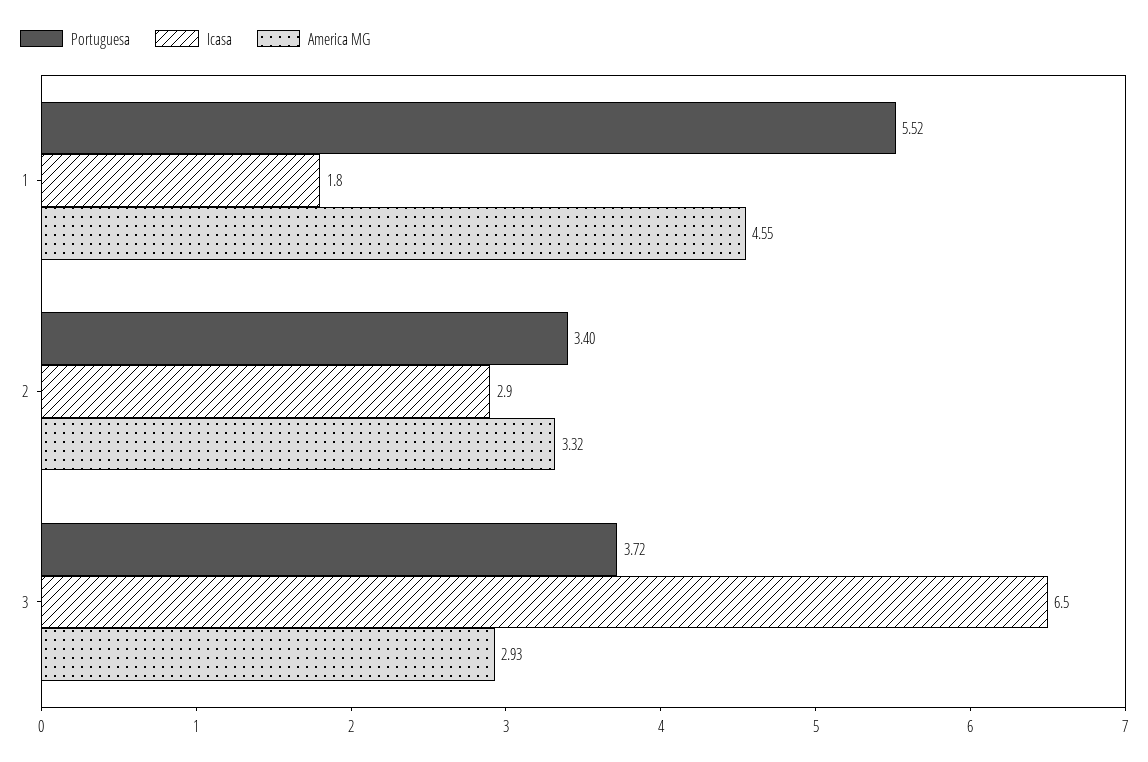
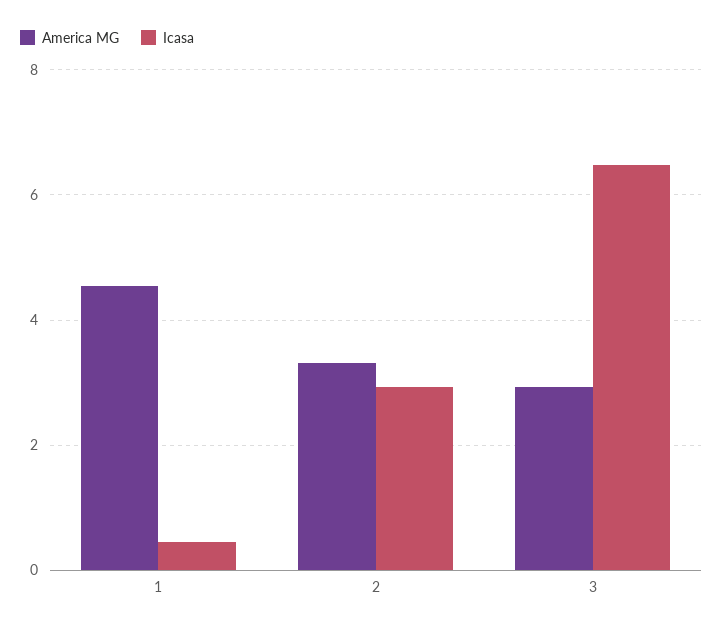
Portuguesa, 1: 5.52 -> none
Icasa, 1: 1.8 -> 0.4
Portuguesa, 2: 3.4 -> none
Portuguesa, 3: 3.72 -> none

